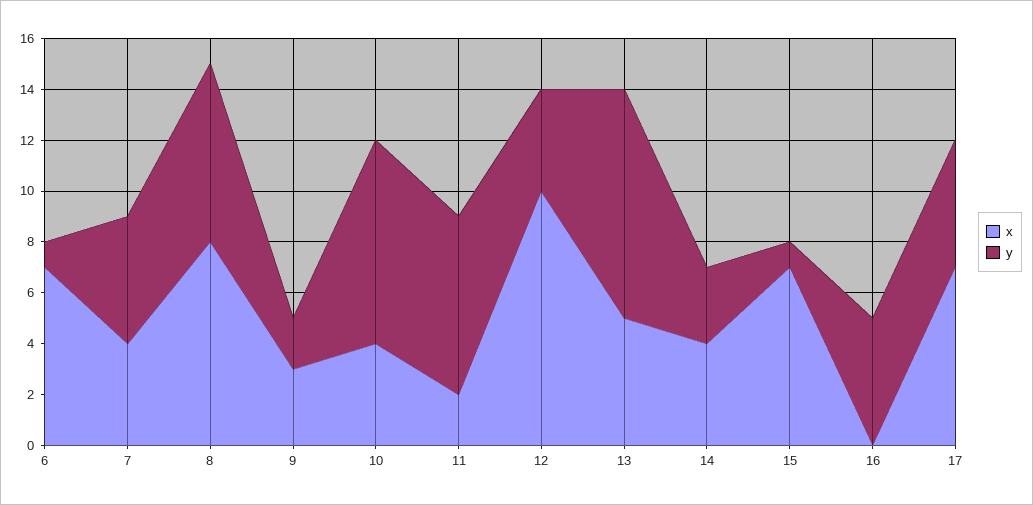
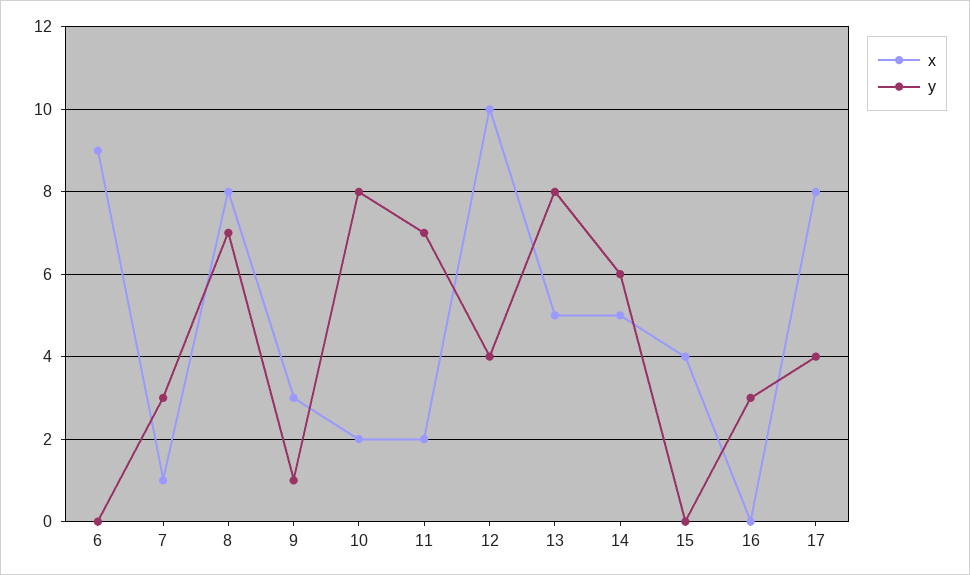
x, 6: 7 -> 9
y, 6: 1 -> 0
x, 7: 4 -> 1
y, 7: 5 -> 3
y, 9: 2 -> 1
x, 10: 4 -> 2
y, 13: 9 -> 8
x, 14: 4 -> 5
y, 14: 3 -> 6
x, 15: 7 -> 4
y, 15: 1 -> 0
y, 16: 5 -> 3
x, 17: 7 -> 8
y, 17: 5 -> 4

